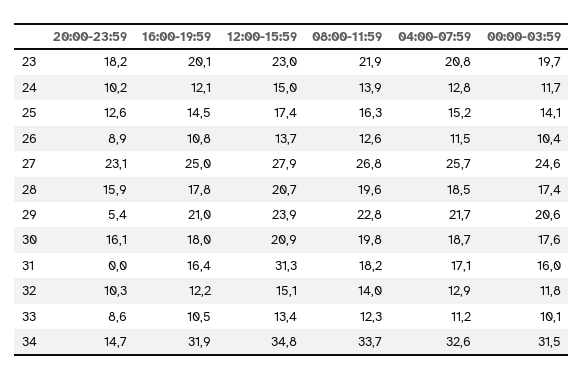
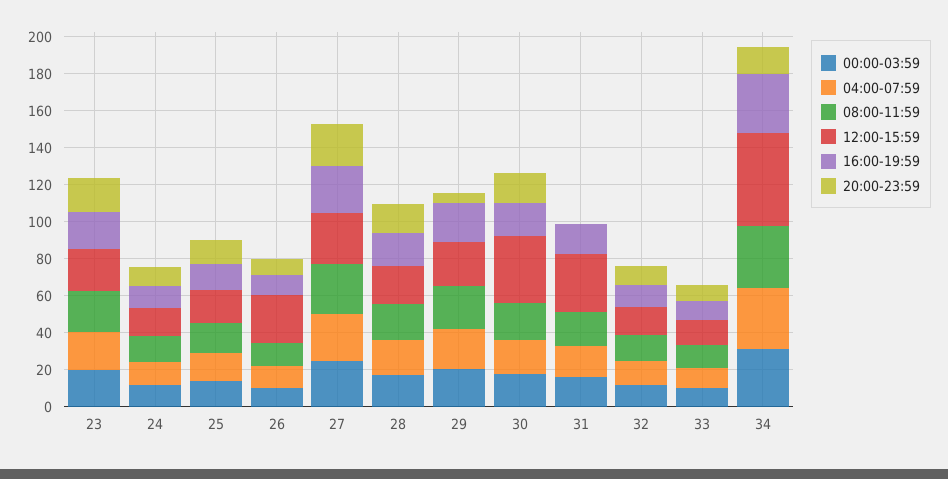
12:00-15:59, 26: 13.7 -> 25
12:00-15:59, 30: 20.9 -> 35
12:00-15:59, 34: 34.8 -> 50

